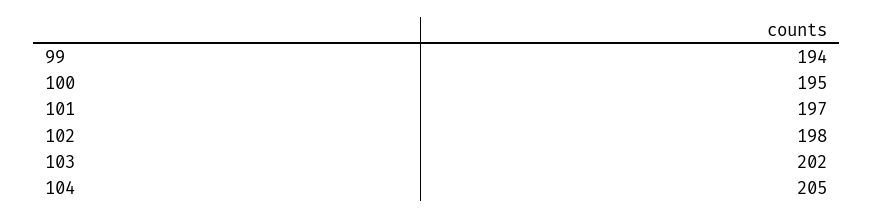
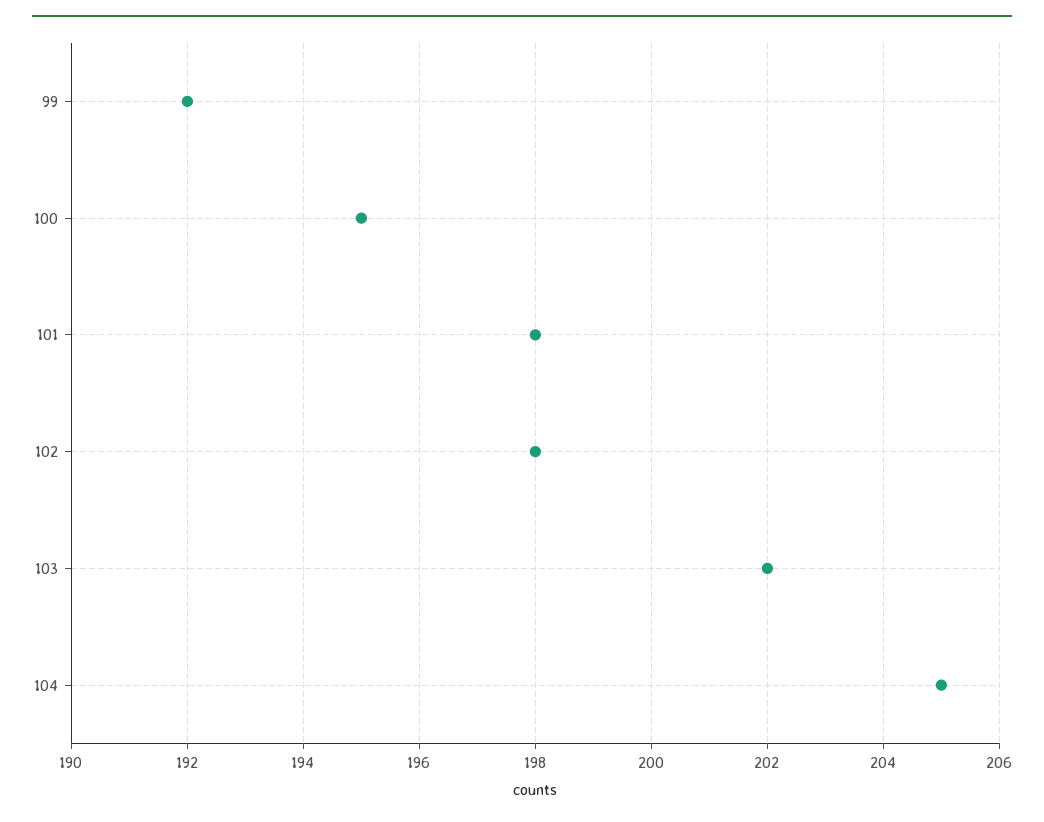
99: 194 -> 192
101: 197 -> 198

